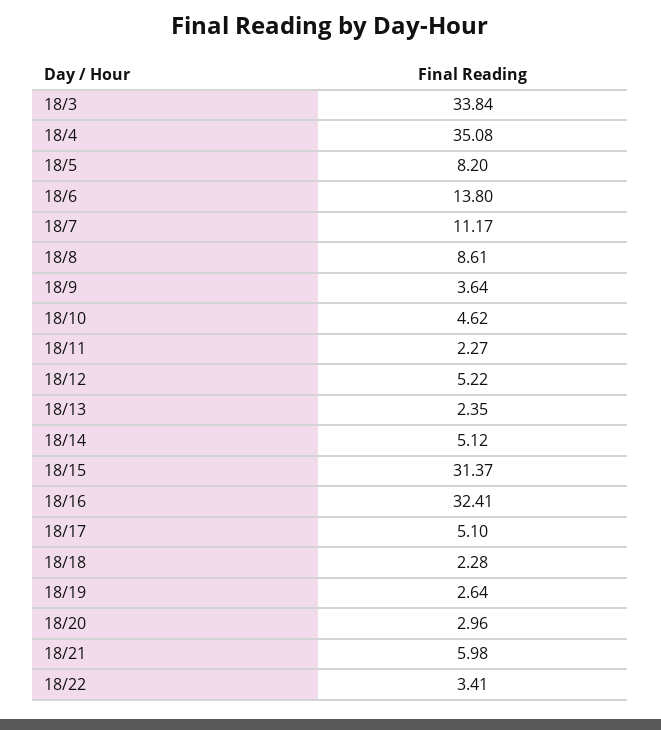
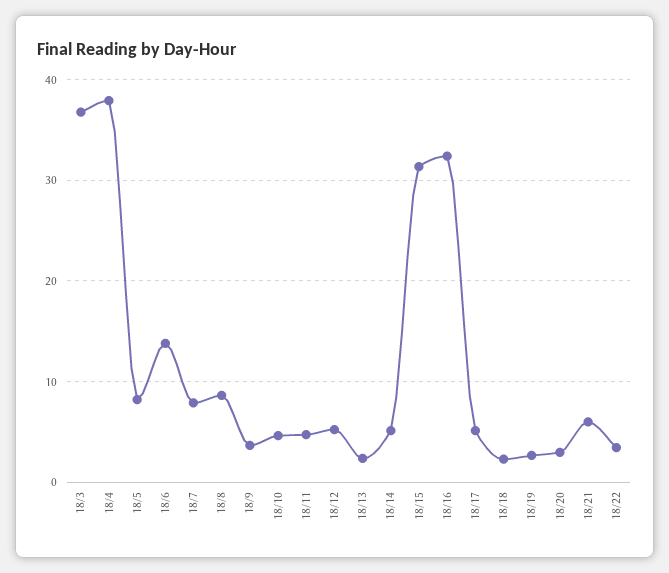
18/3: 33.84 -> 37
18/4: 35.08 -> 38
18/7: 11.17 -> 8
18/11: 2.27 -> 5

